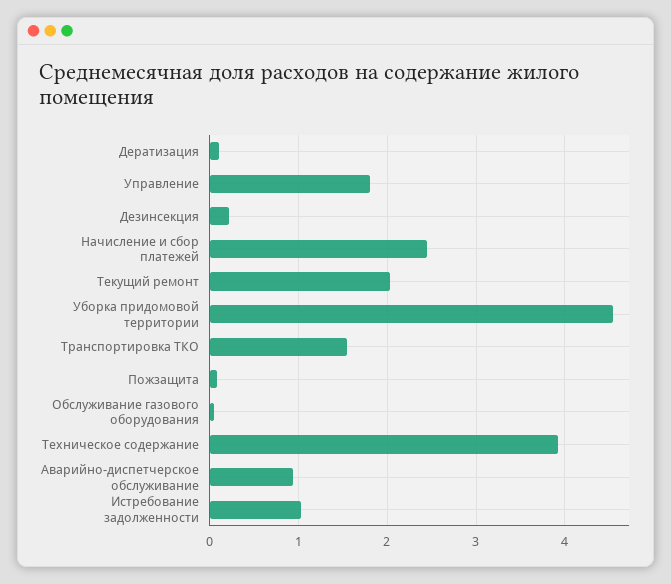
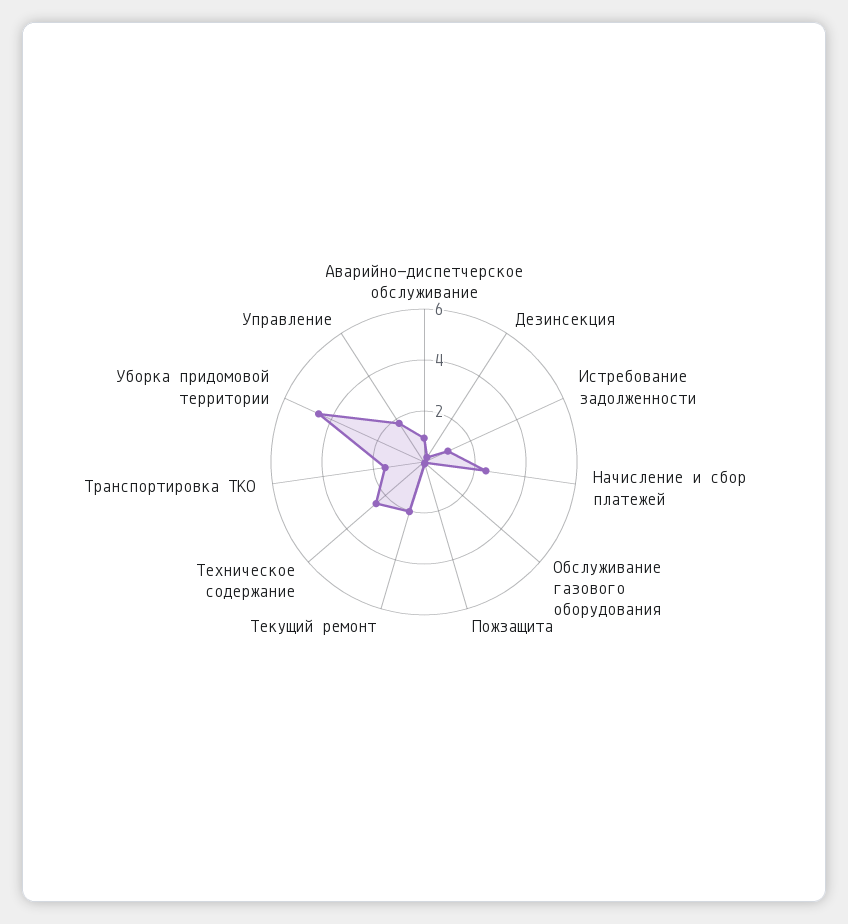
Дератизация: 0.1 -> none
Техническое содержание: 3.9 -> 2.5

